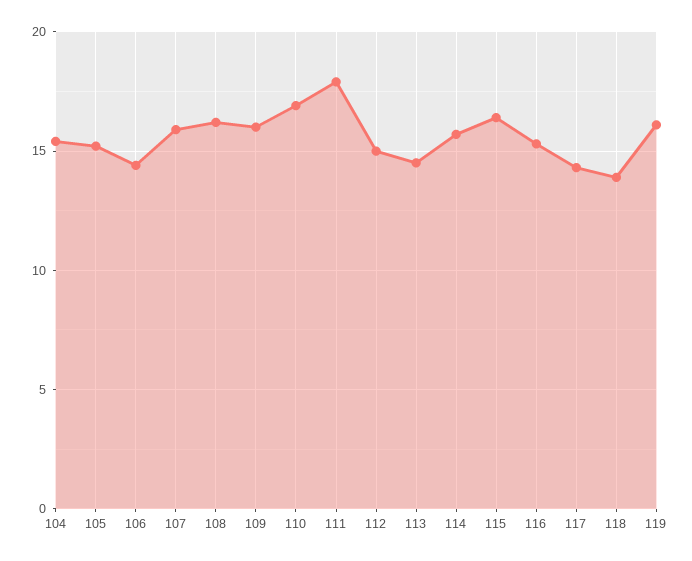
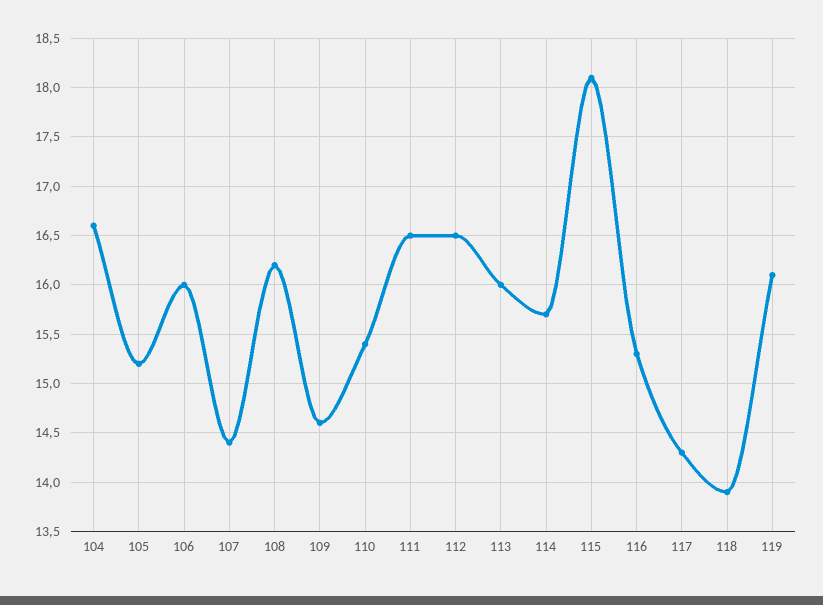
104: 15.5 -> 16.6
106: 14.5 -> 16
107: 16 -> 14.4
109: 16 -> 14.6
110: 17 -> 15.4
111: 18 -> 16.5
112: 15 -> 16.5
113: 14.5 -> 16
115: 16.5 -> 18.1

